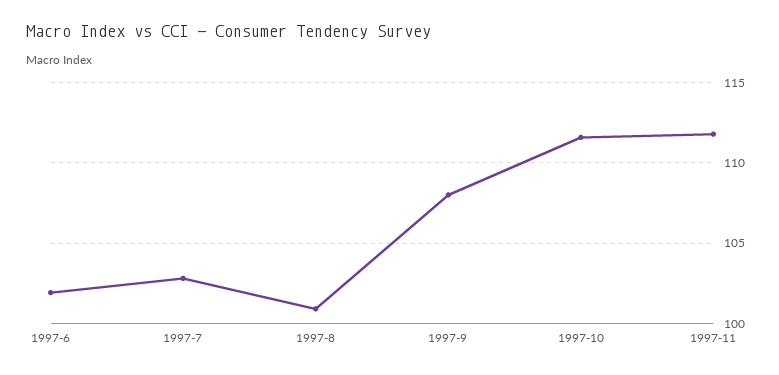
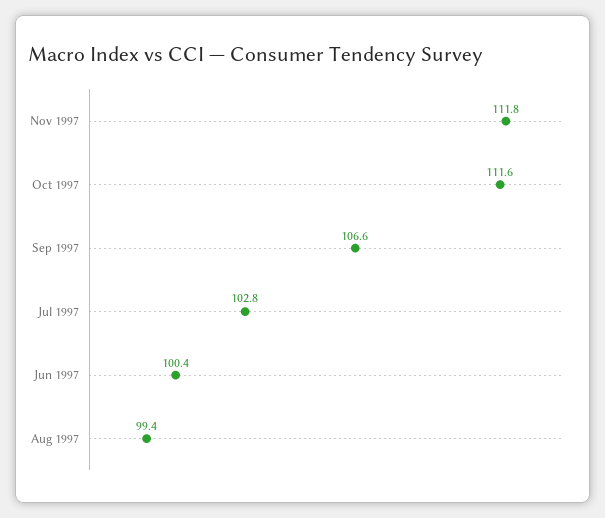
1997-6: 102 -> 100.4
1997-8: 101 -> 99.4
1997-9: 108 -> 106.6

